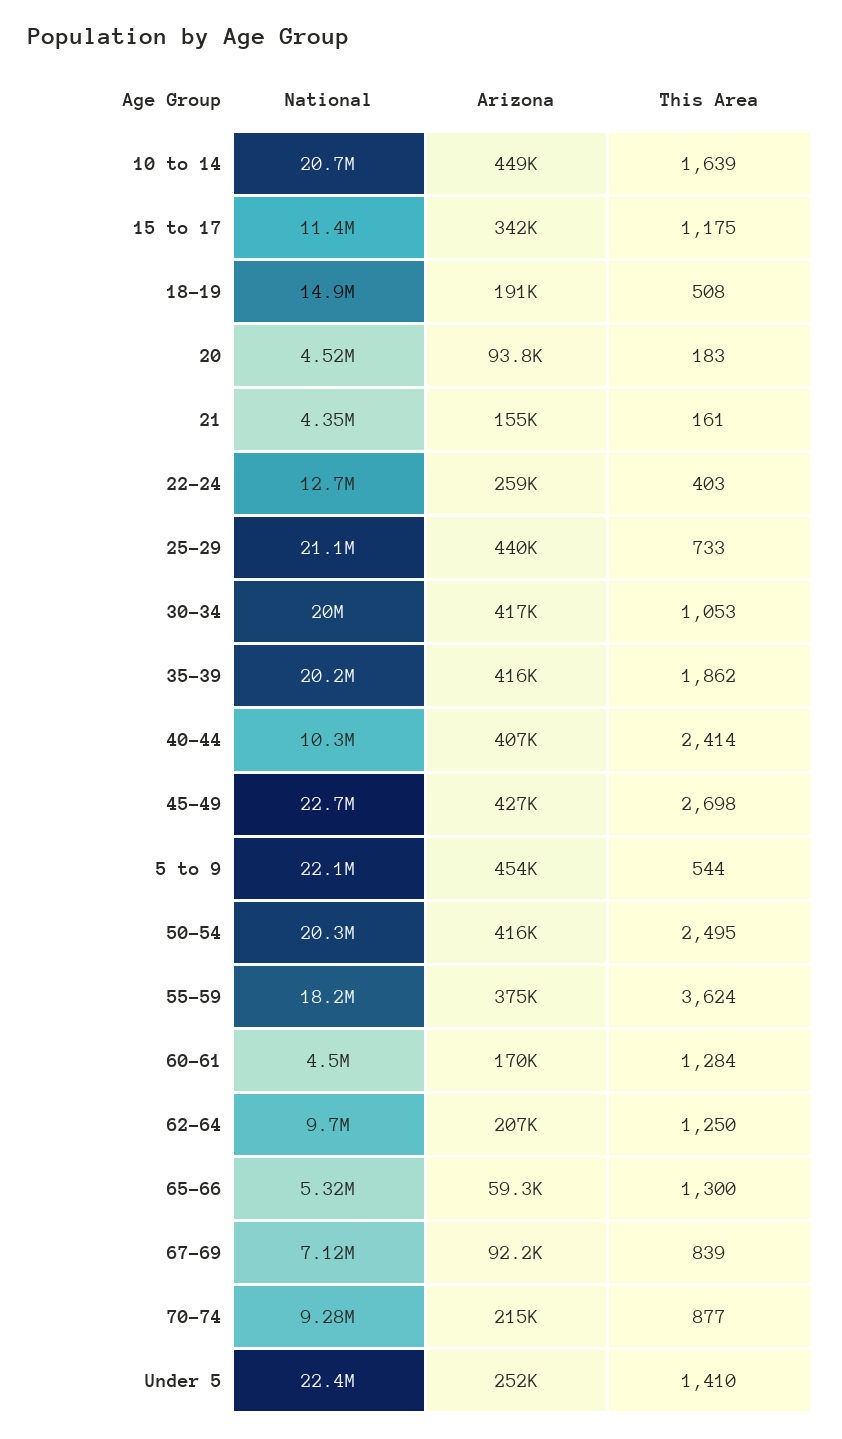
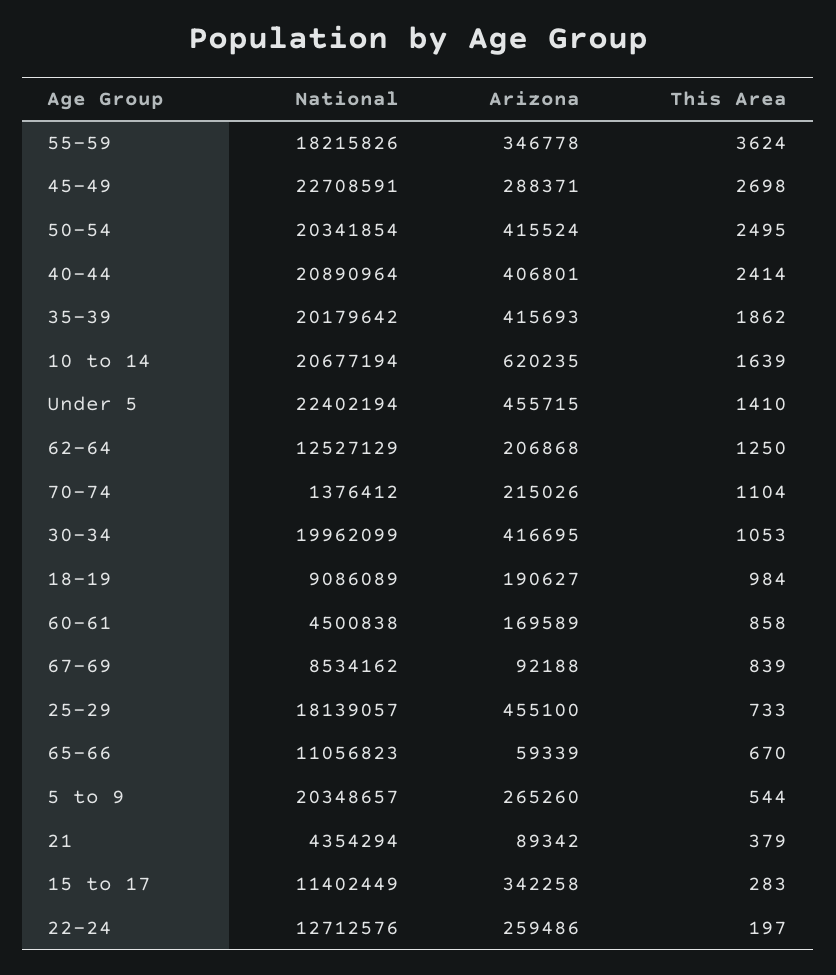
Arizona, 10 to 14: 449000 -> 620235
This Area, 15 to 17: 1175 -> 283
National, 18-19: 14900000 -> 9086089
This Area, 18-19: 508 -> 984
National, 20: 4520000 -> none
Arizona, 20: 93800 -> none
This Area, 20: 183 -> none
Arizona, 21: 155000 -> 89342
This Area, 21: 161 -> 379
This Area, 22-24: 403 -> 197
National, 25-29: 21100000 -> 18139057
Arizona, 25-29: 440000 -> 455100
National, 40-44: 10300000 -> 20890964
Arizona, 45-49: 427000 -> 288371
National, 5 to 9: 22100000 -> 20348657
Arizona, 5 to 9: 454000 -> 265260
Arizona, 55-59: 375000 -> 346778
This Area, 60-61: 1284 -> 858
National, 62-64: 9700000 -> 12527129
National, 65-66: 5320000 -> 11056823
This Area, 65-66: 1300 -> 670
National, 67-69: 7120000 -> 8534162
National, 70-74: 9280000 -> 1376412
This Area, 70-74: 877 -> 1104
Arizona, Under 5: 252000 -> 455715

